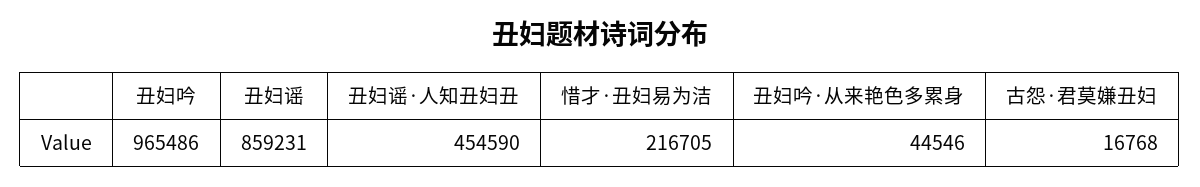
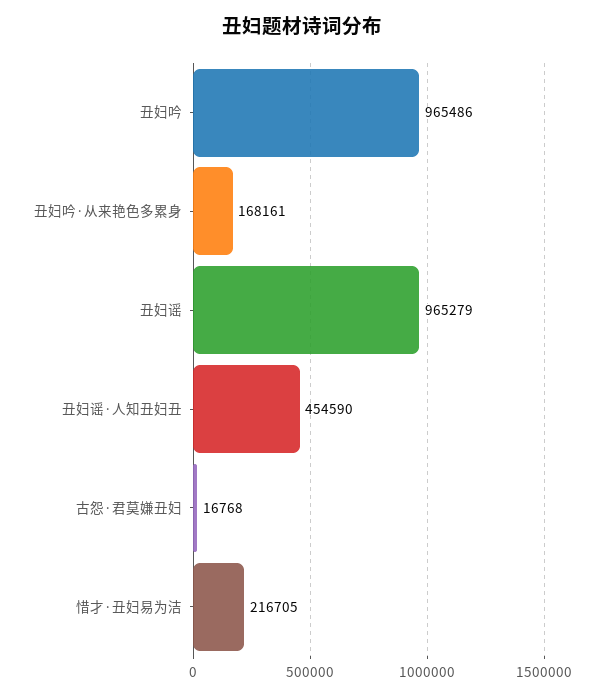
丑妇谣: 859231 -> 965279
丑妇吟·从来艳色多累身: 44546 -> 168161

